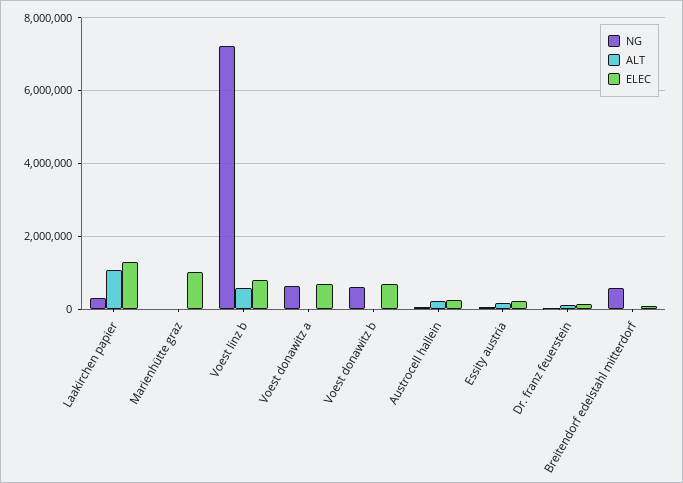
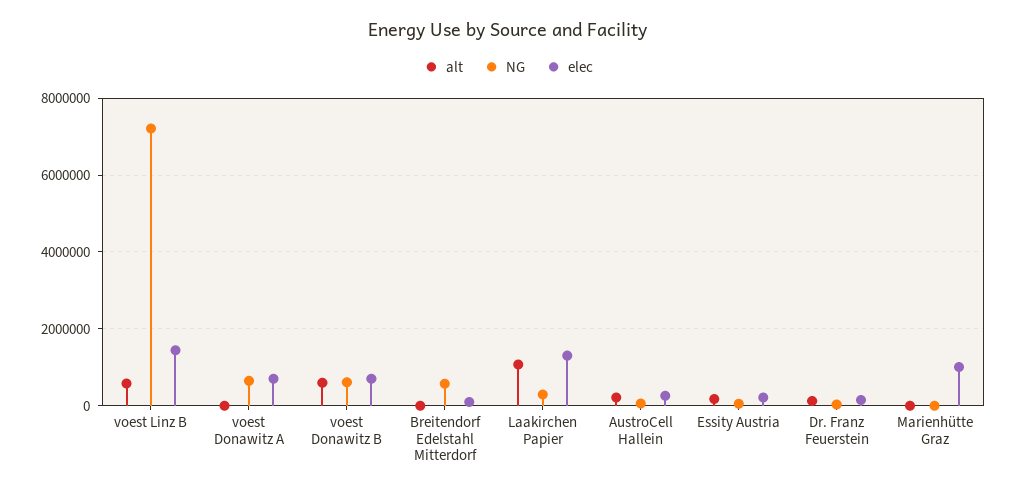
ELEC, Voest linz b: 800000 -> 1400000
ALT, Voest donawitz b: 0 -> 600000

